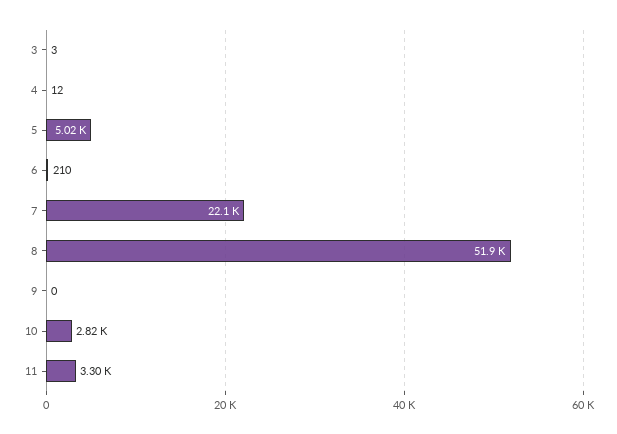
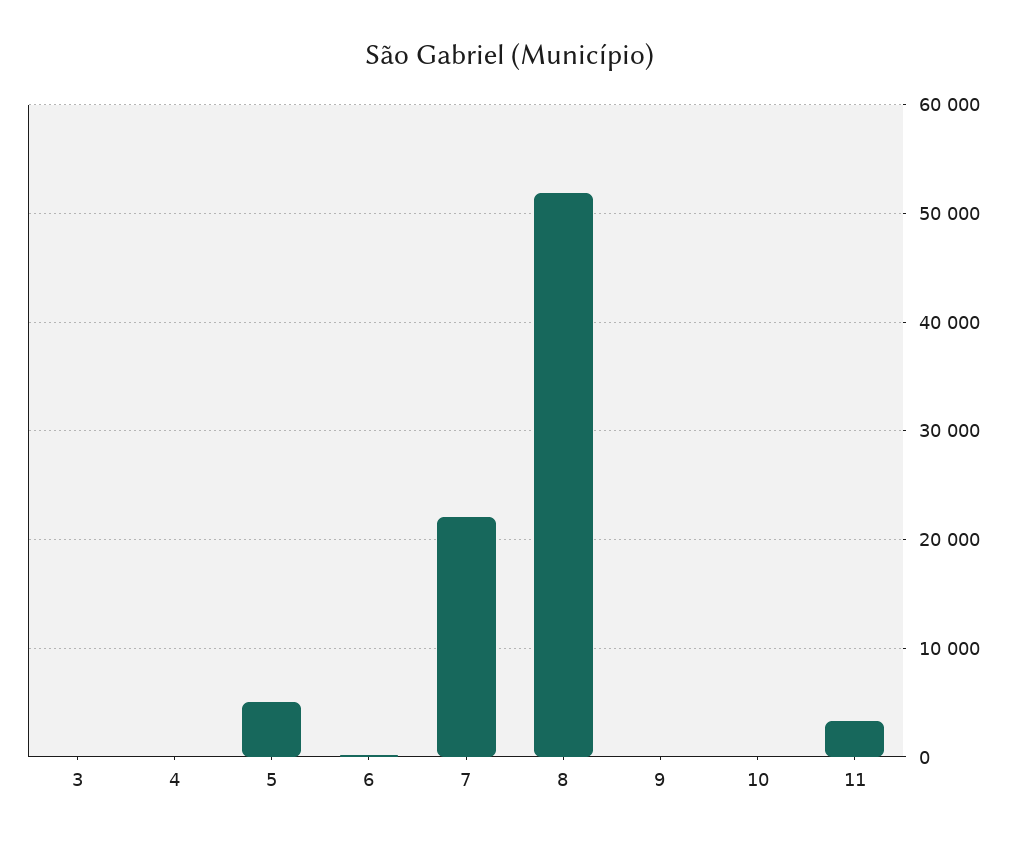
10: 2820 -> 0

